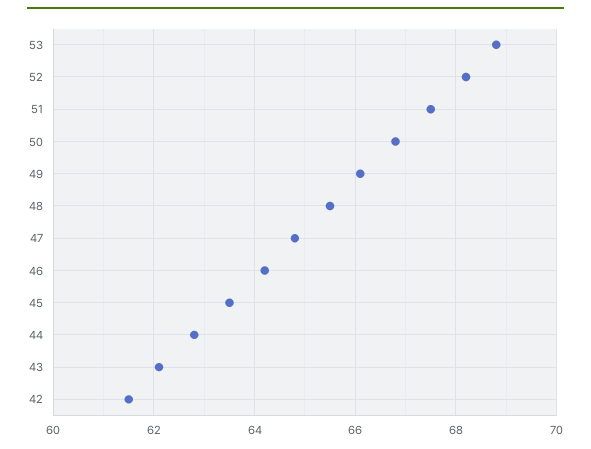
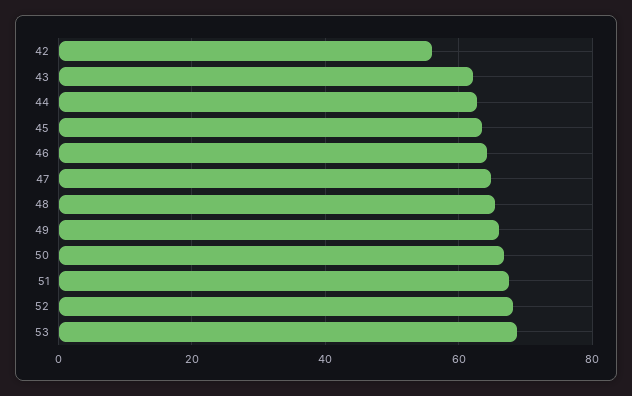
42: 61.5 -> 56

